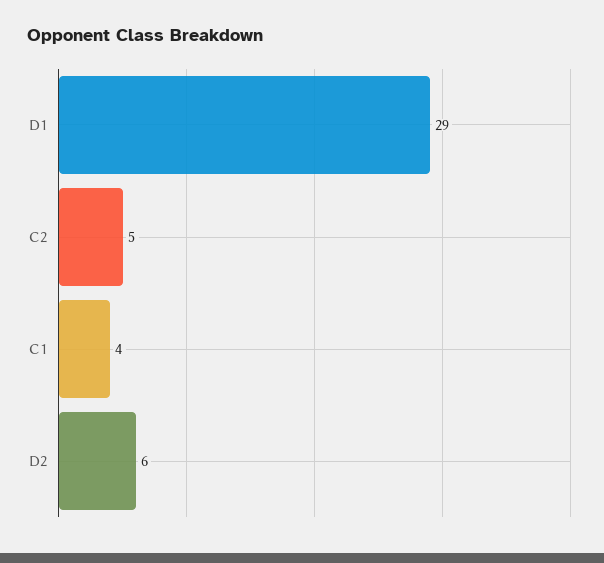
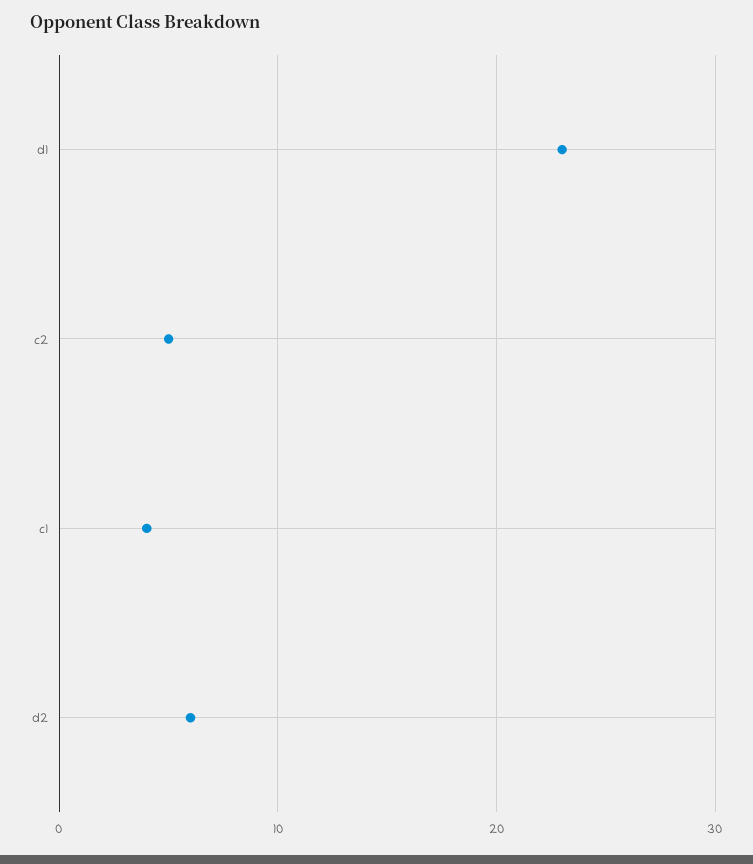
D1: 29 -> 23

